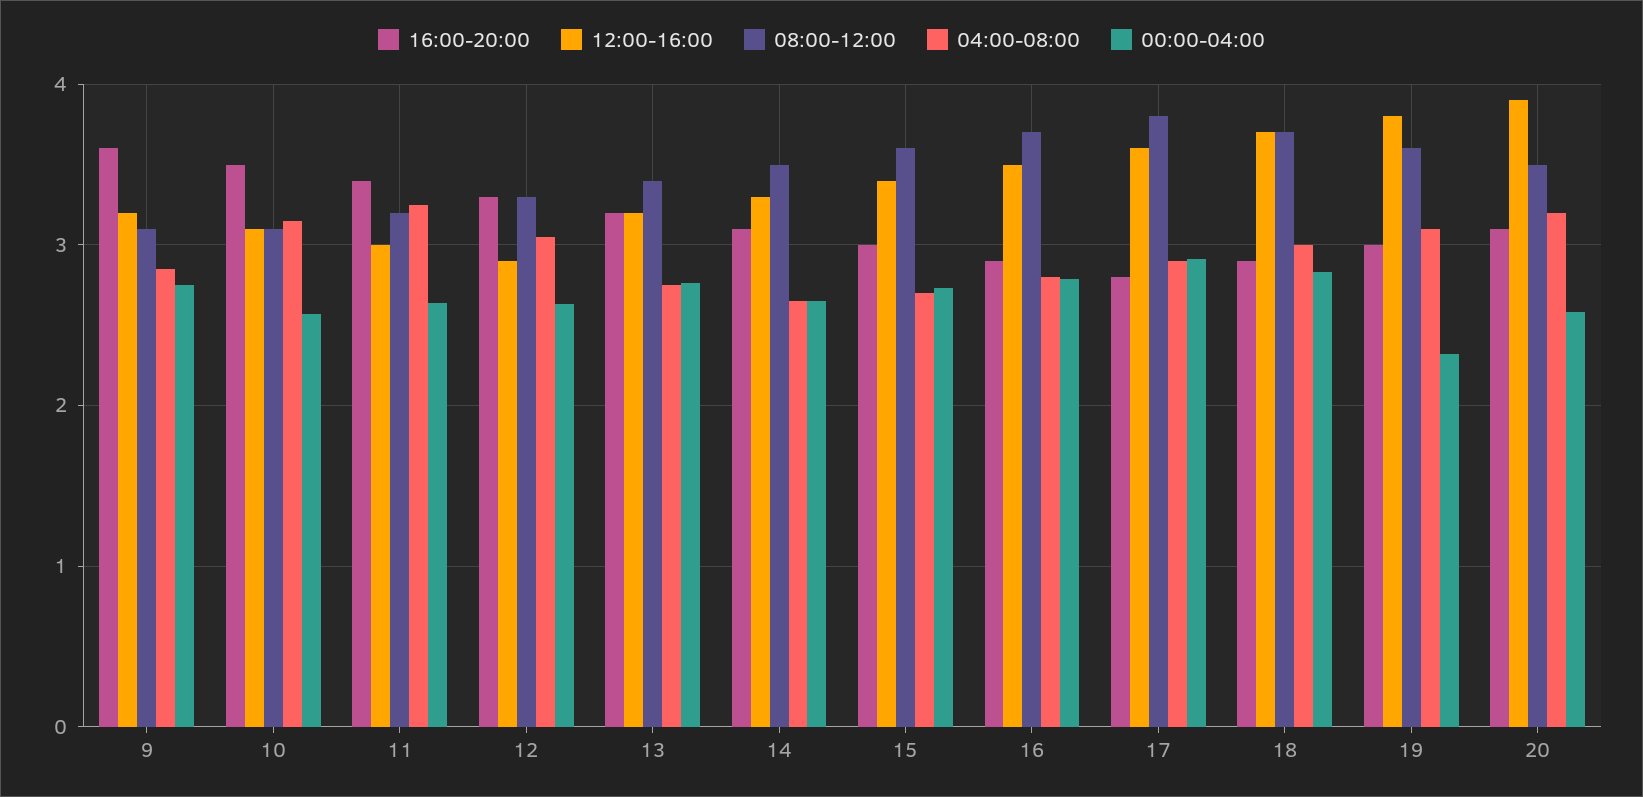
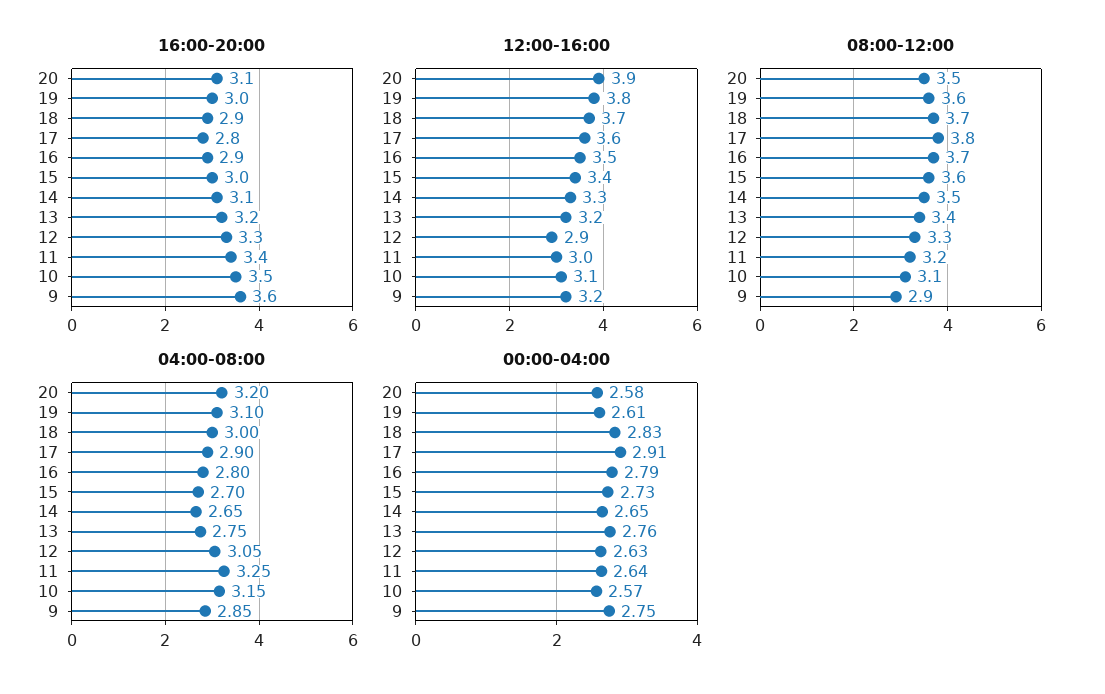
08:00-12:00, 9: 3.1 -> 2.9
00:00-04:00, 19: 2.3 -> 2.61

